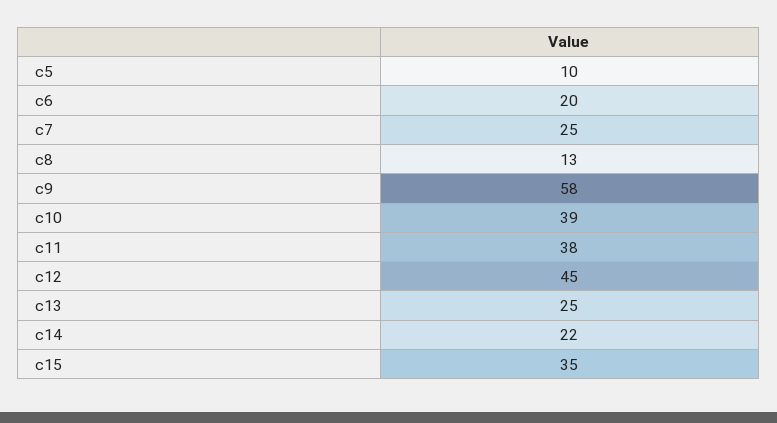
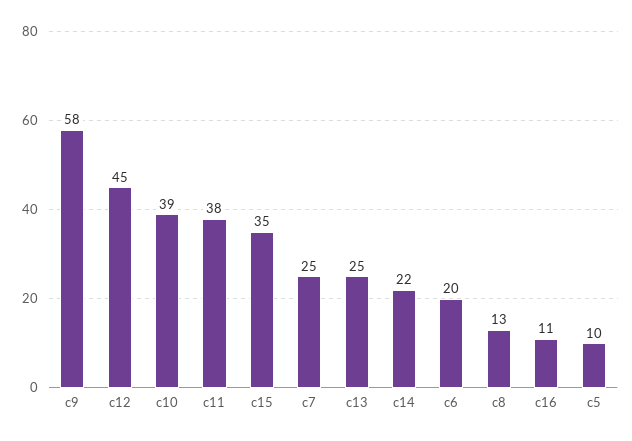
c16: none -> 11

